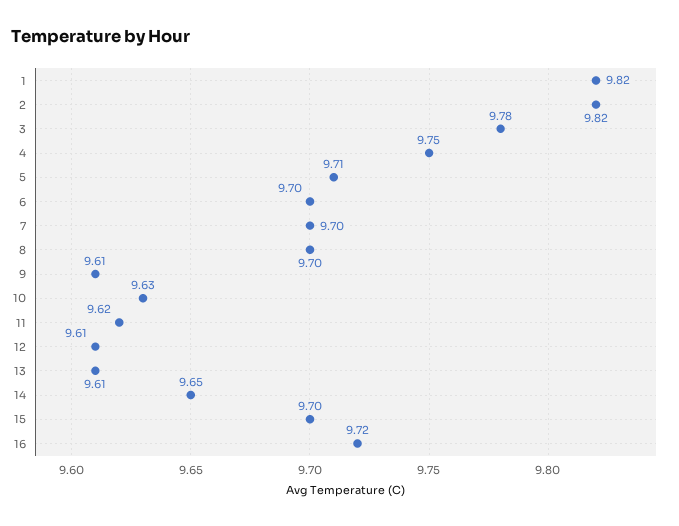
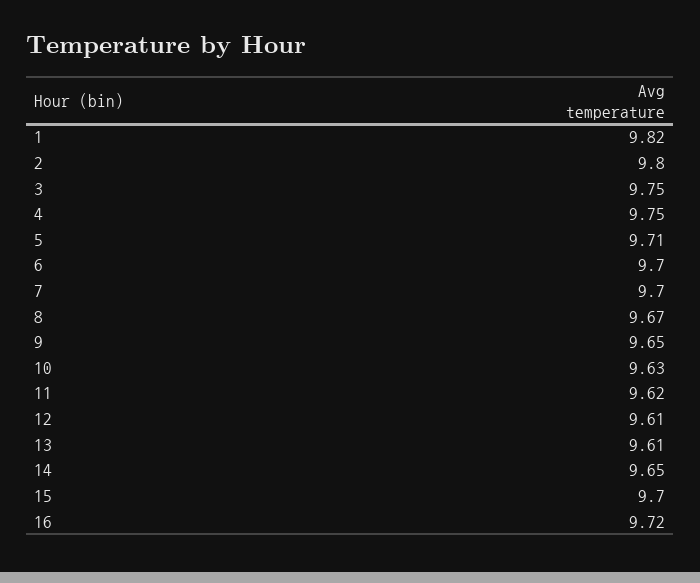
2: 9.82 -> 9.8
3: 9.78 -> 9.75
8: 9.7 -> 9.67
9: 9.61 -> 9.65

